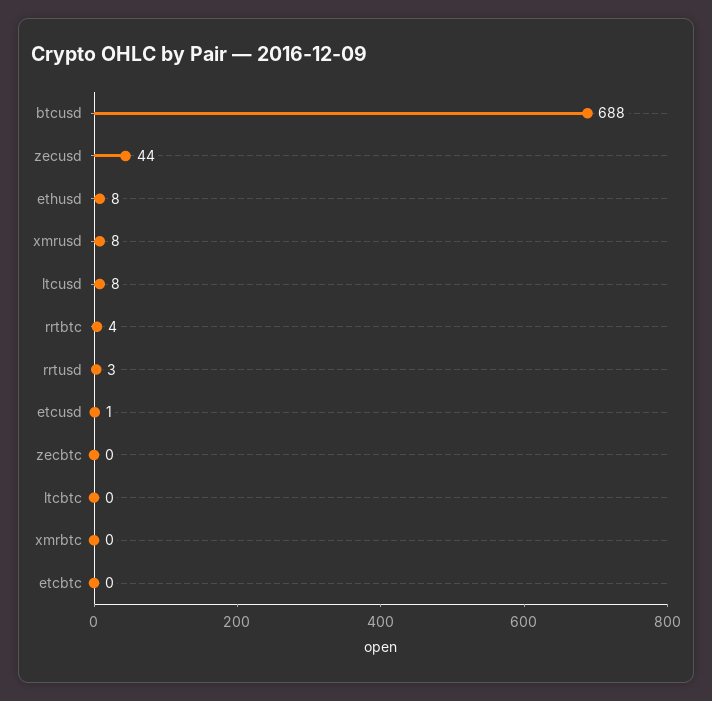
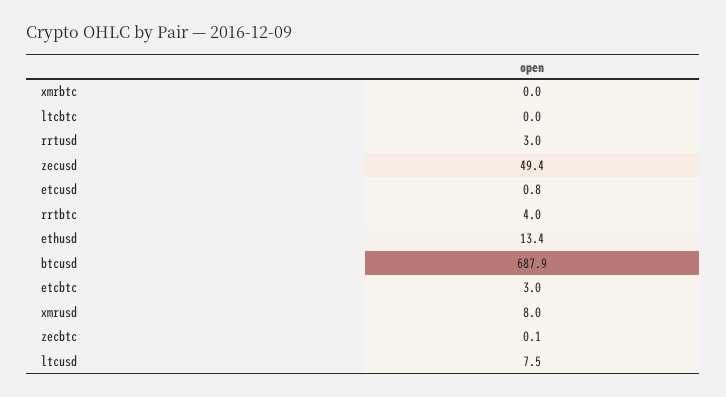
zecusd: 44 -> 49.4
ethusd: 8 -> 13.4
etcbtc: 0 -> 3

